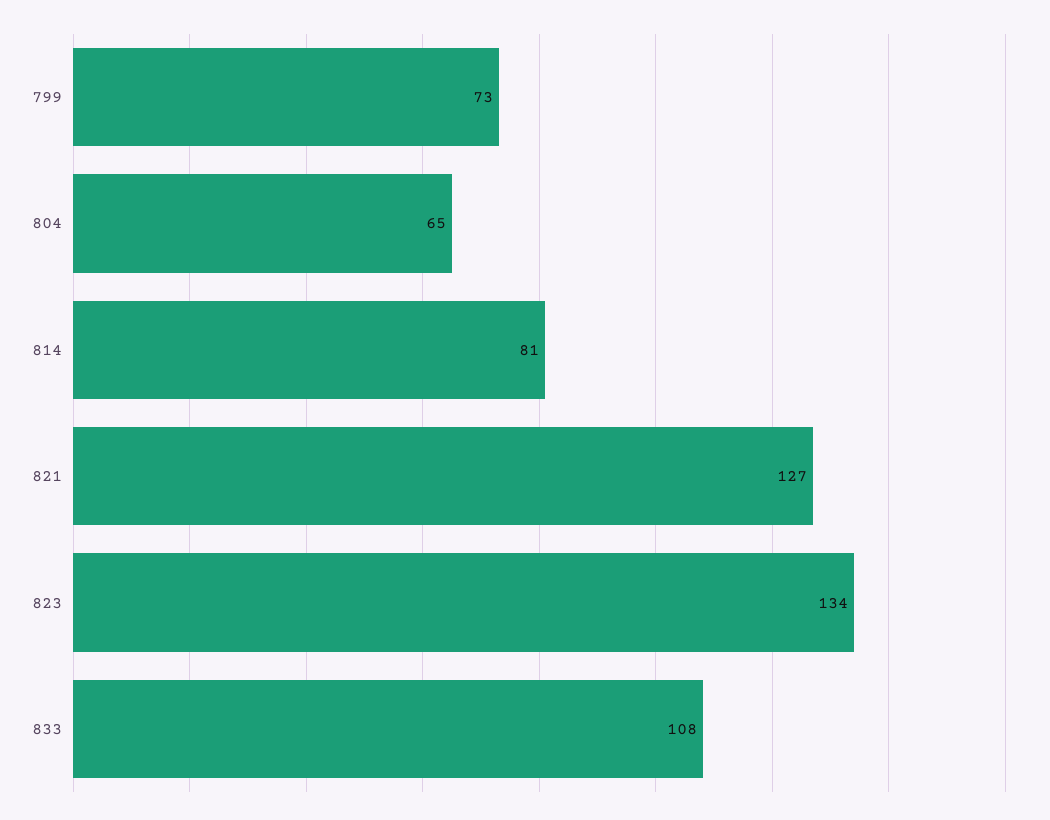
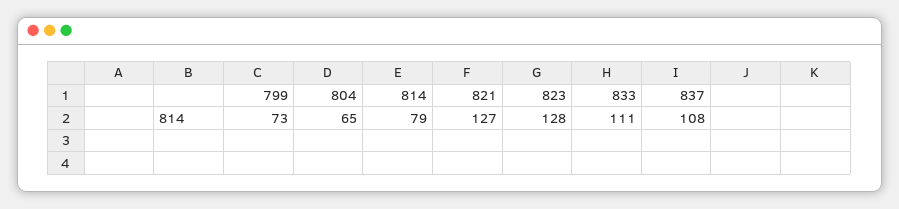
814: 81 -> 79
823: 134 -> 128
833: 108 -> 111
837: none -> 108

